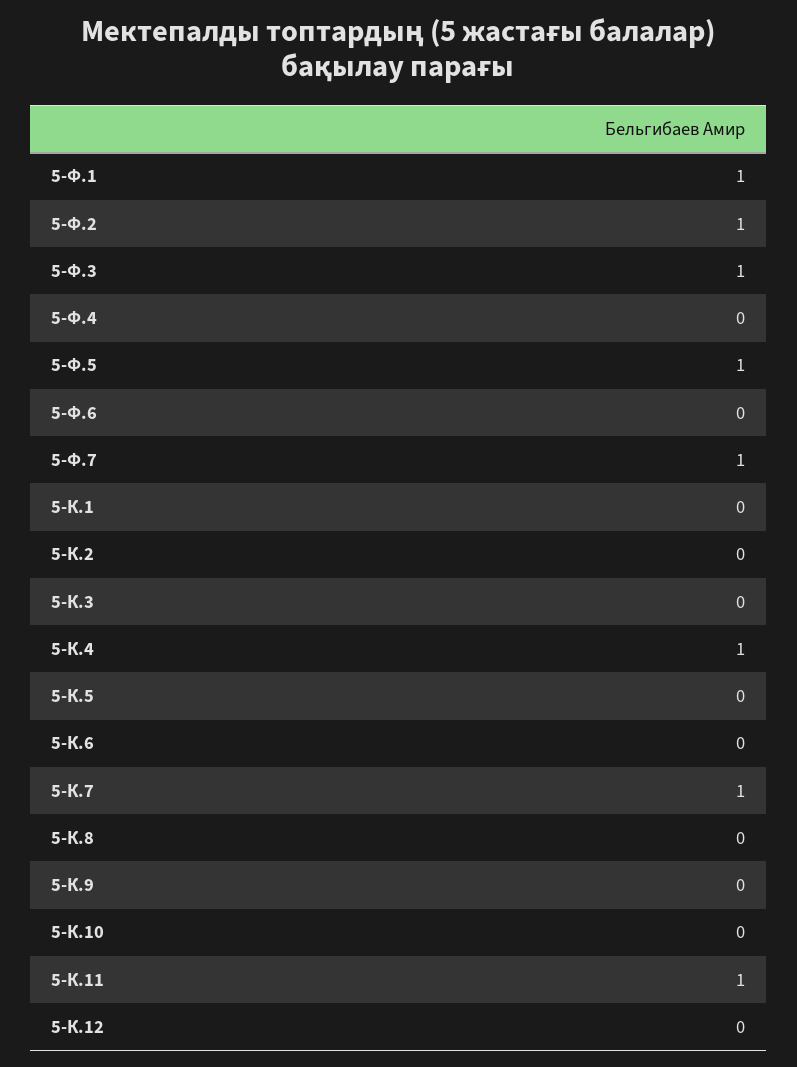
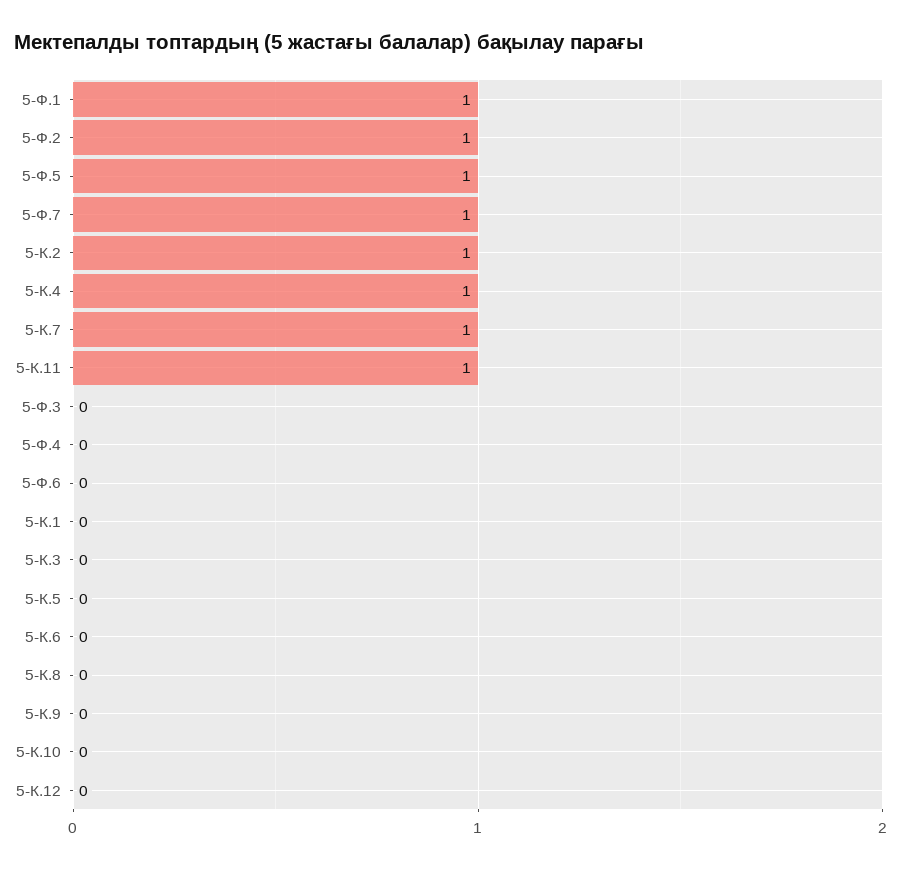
5-Ф.3: 1 -> 0
5-К.2: 0 -> 1

